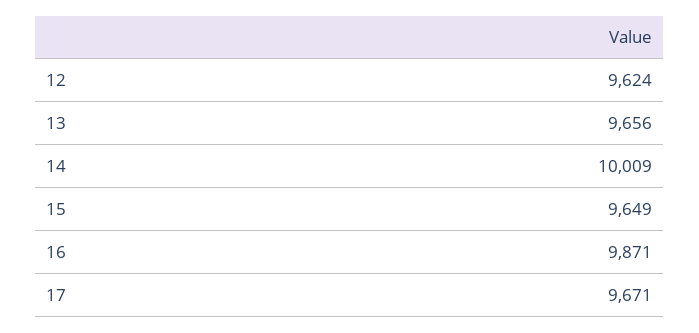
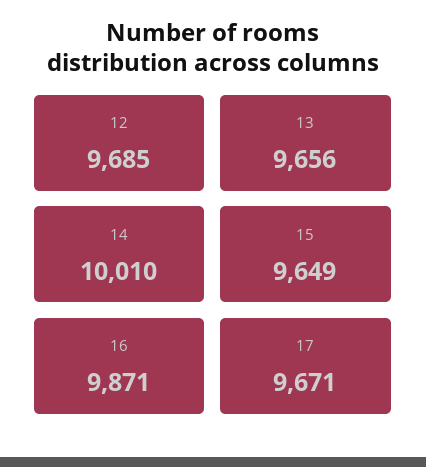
12: 9624 -> 9685
14: 10009 -> 10010

